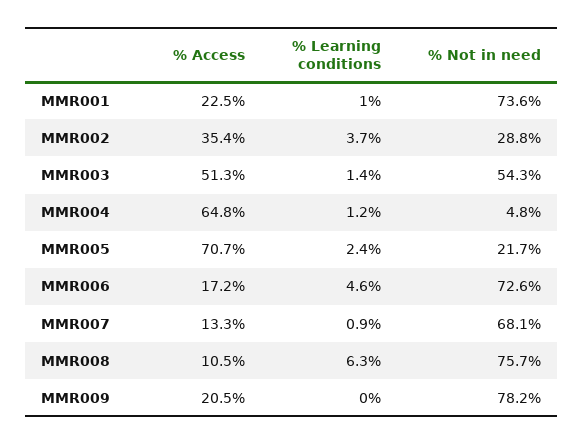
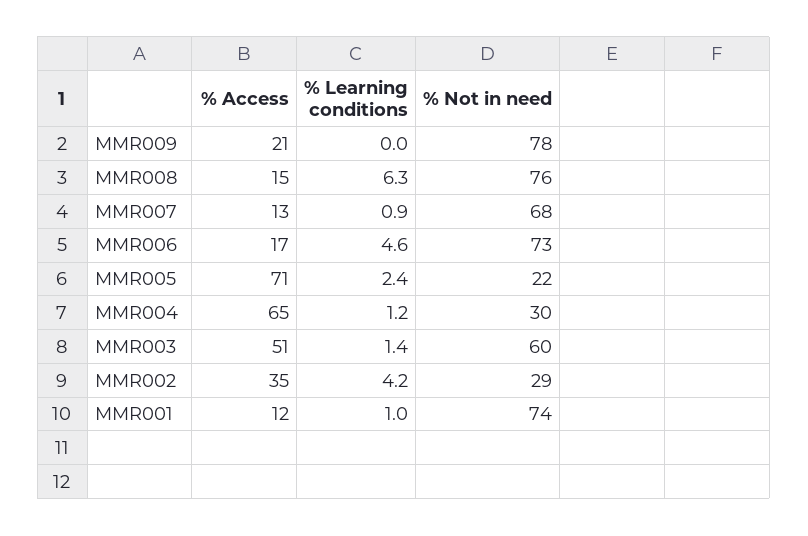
% Access, MMR001: 22.5 -> 12
% Learning conditions, MMR002: 3.7 -> 4.2
% Not in need, MMR003: 54.3 -> 60
% Not in need, MMR004: 4.8 -> 30
% Access, MMR008: 10.5 -> 15

